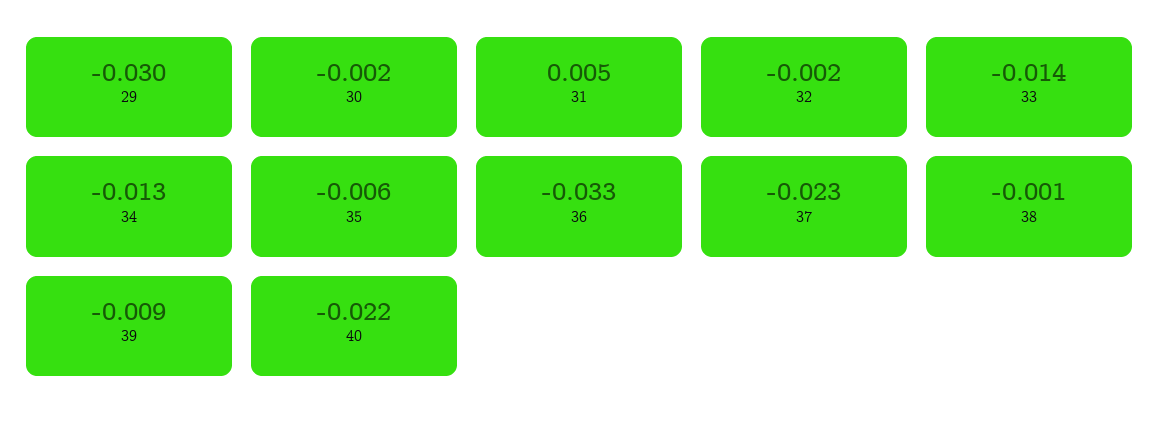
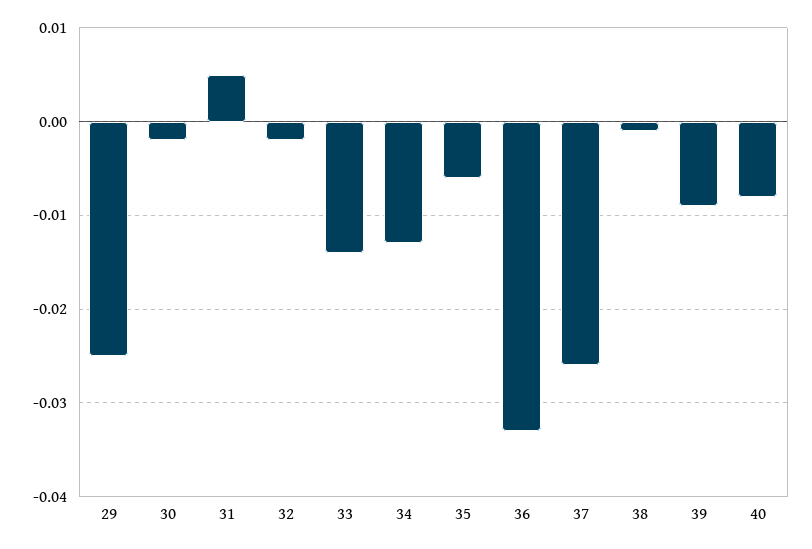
29: -0.03 -> -0.025
37: -0.023 -> -0.026
40: -0.022 -> -0.008

